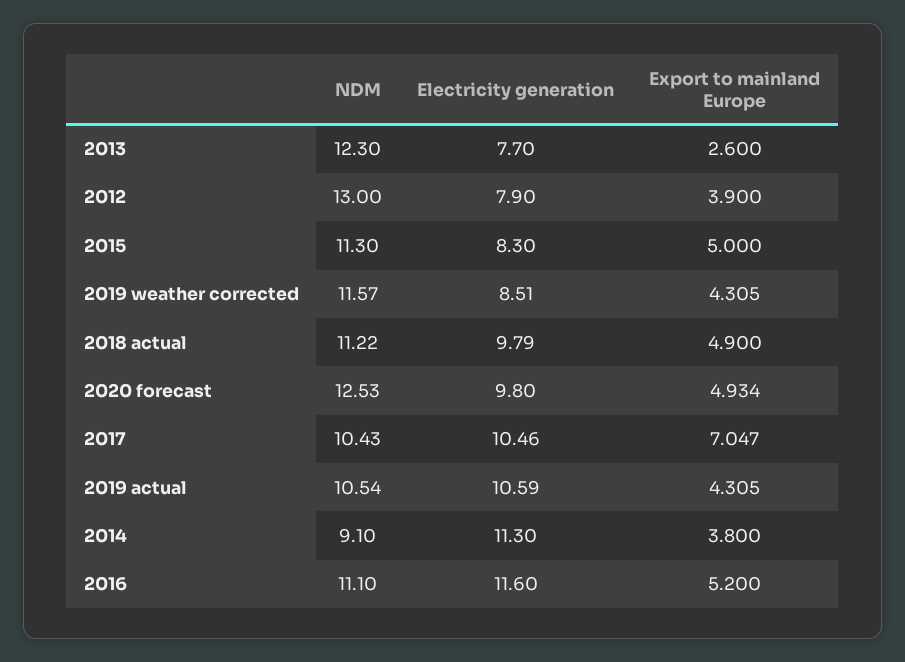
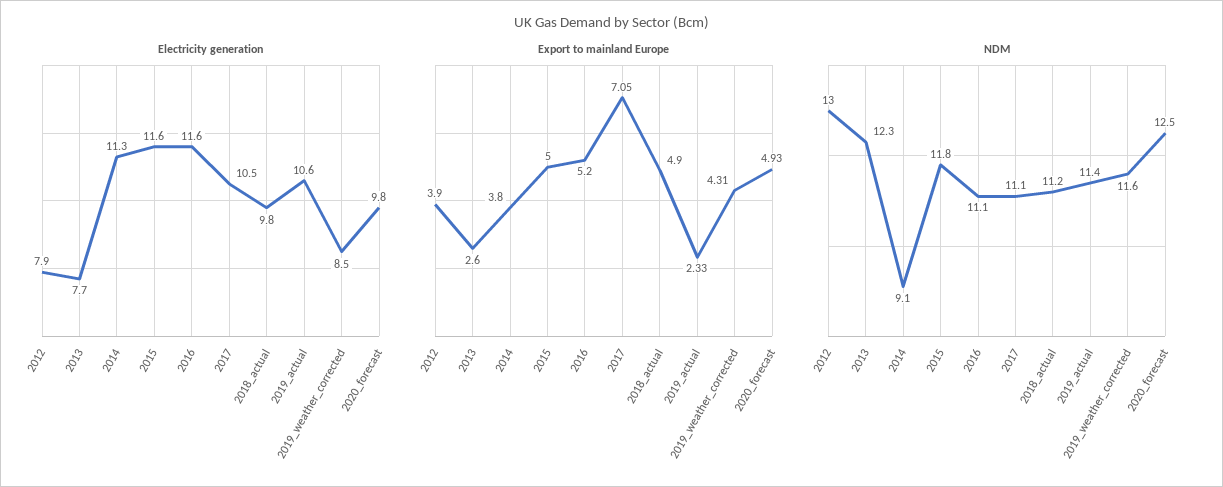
NDM, 2015: 11.3 -> 11.8
Electricity generation, 2015: 8.3 -> 11.6
NDM, 2017: 10.43 -> 11.1
NDM, 2019 actual: 10.54 -> 11.4
Export to mainland Europe, 2019 actual: 4.305 -> 2.33

